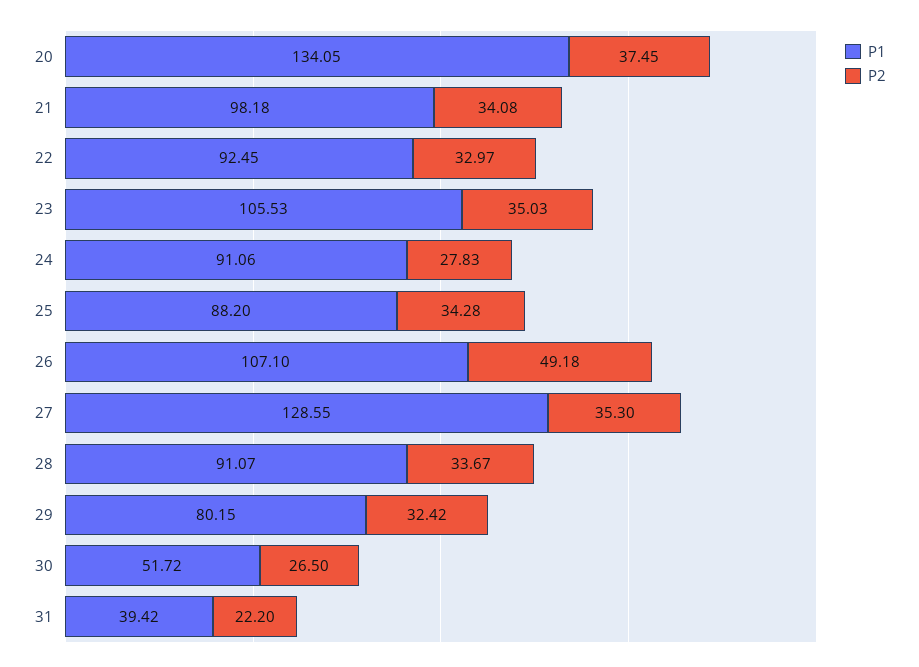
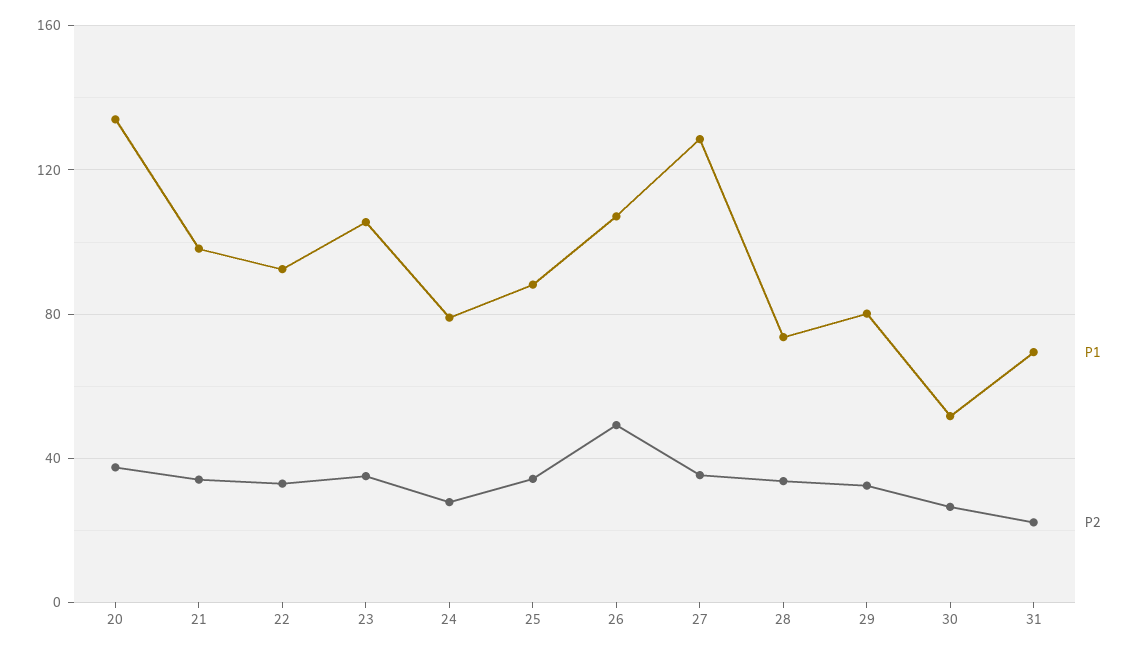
P1, 24: 91.06 -> 80
P1, 28: 91.07 -> 75
P1, 31: 39.42 -> 70

